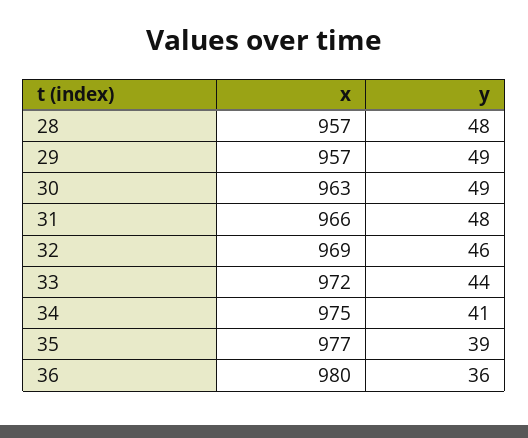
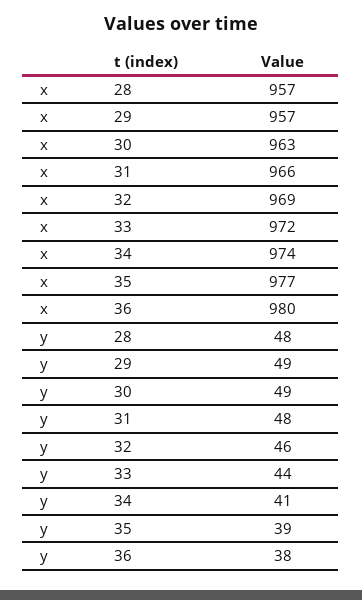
x, 34: 975 -> 974
y, 36: 36 -> 38

